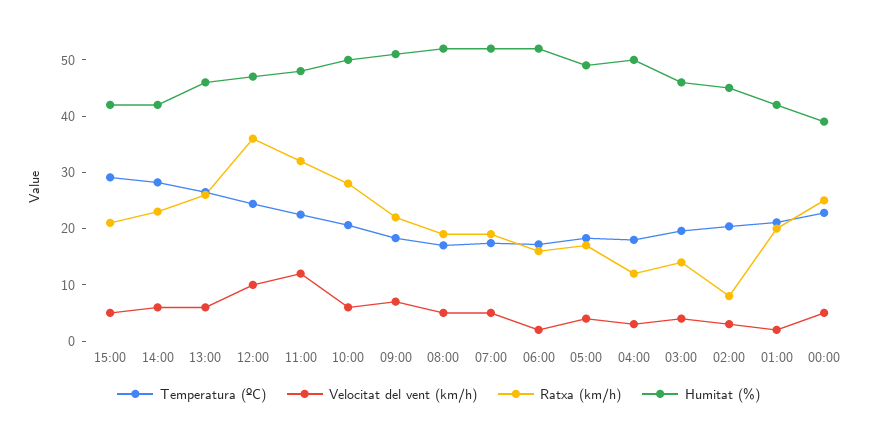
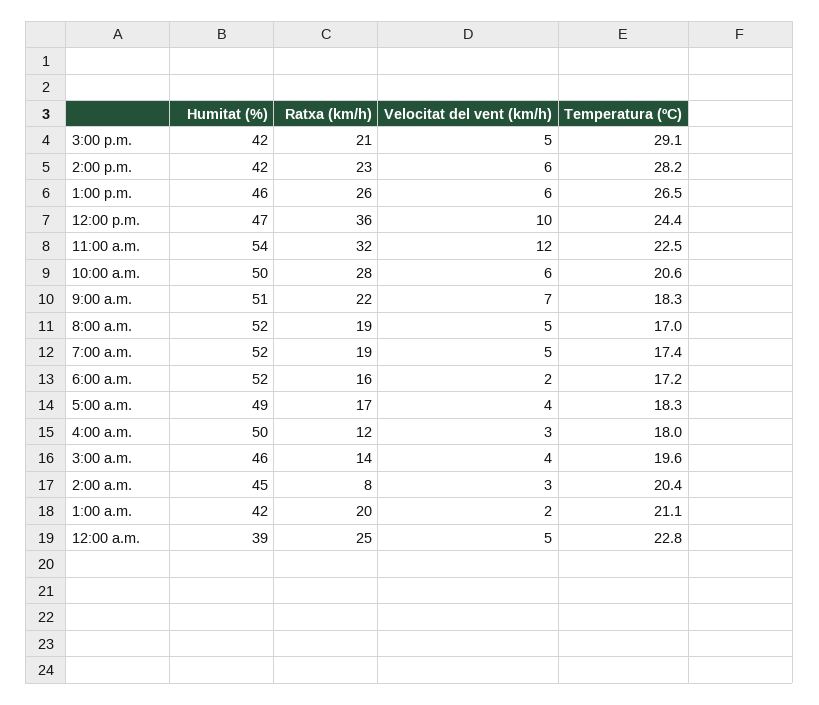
Humitat (%), 11:00: 48 -> 54

